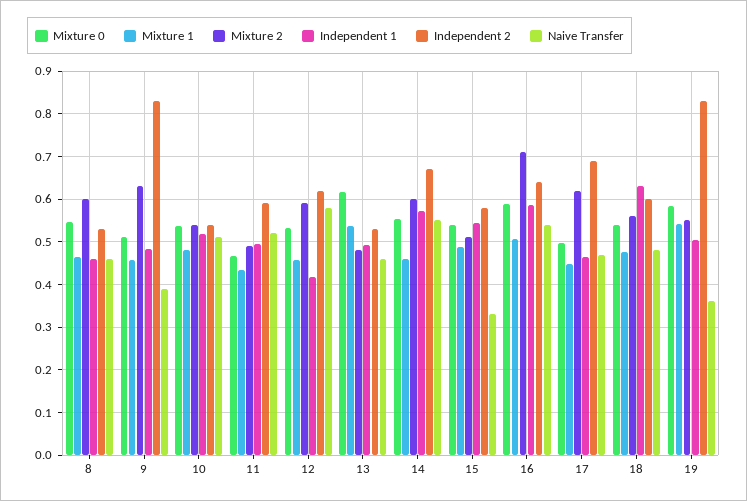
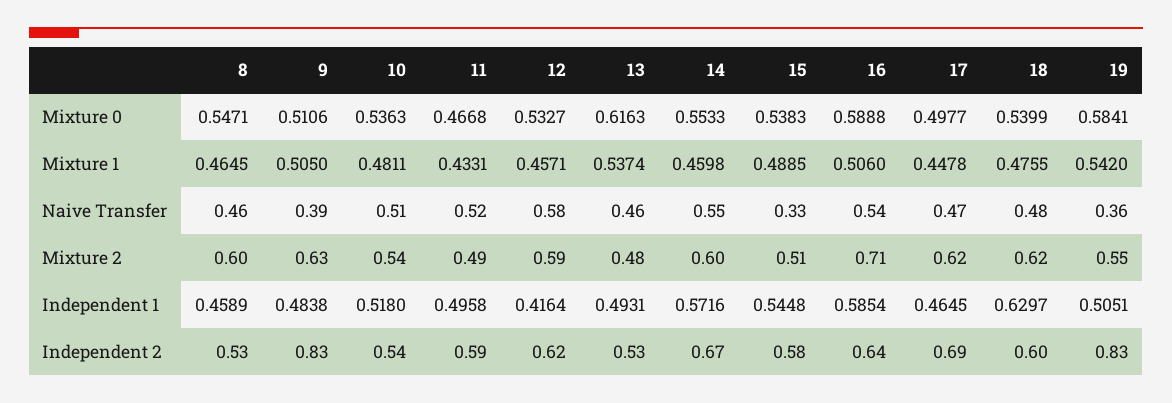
Mixture 1, 9: 0.46 -> 0.505
Mixture 2, 18: 0.56 -> 0.62

